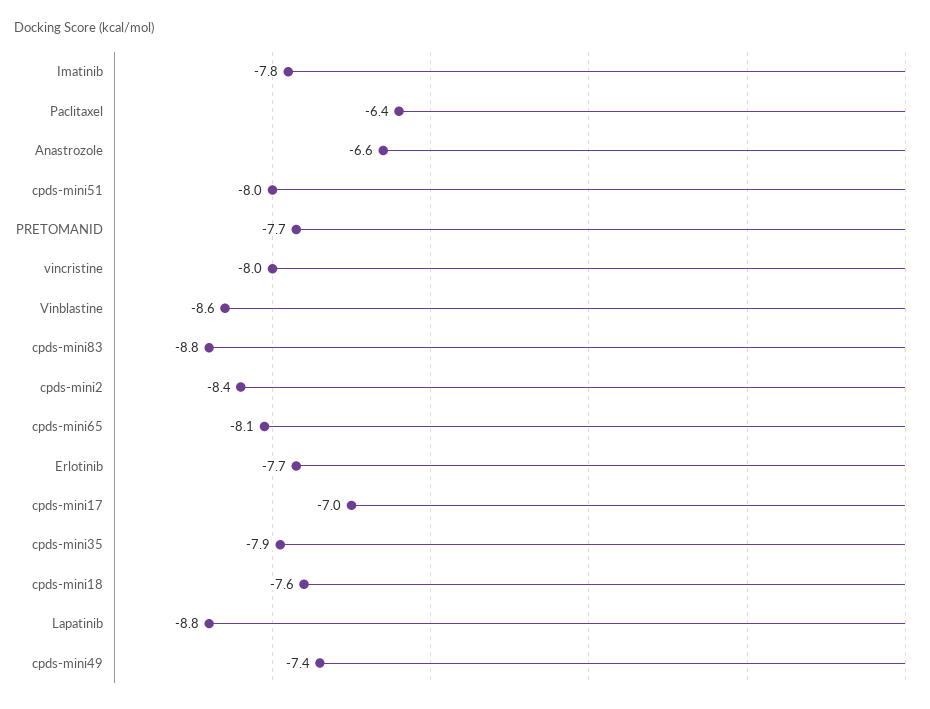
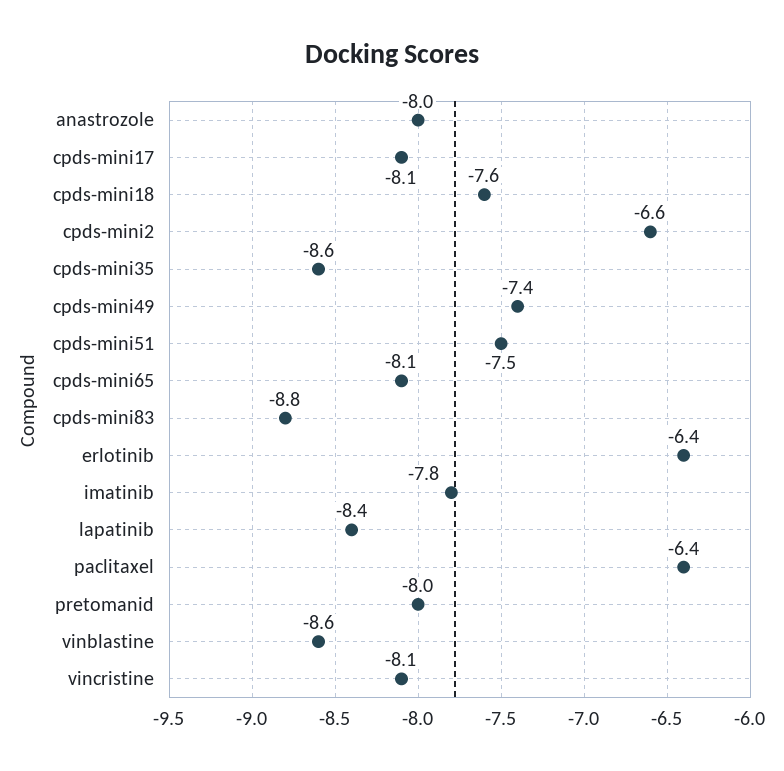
Anastrozole: -6.6 -> -8
cpds-mini51: -8 -> -7.5
PRETOMANID: -7.7 -> -8
vincristine: -8 -> -8.1
cpds-mini2: -8.4 -> -6.6
Erlotinib: -7.7 -> -6.4
cpds-mini17: -7 -> -8.1
cpds-mini35: -7.9 -> -8.6
Lapatinib: -8.8 -> -8.4

